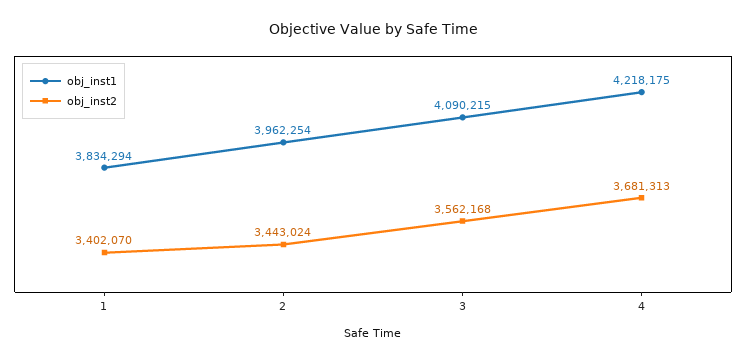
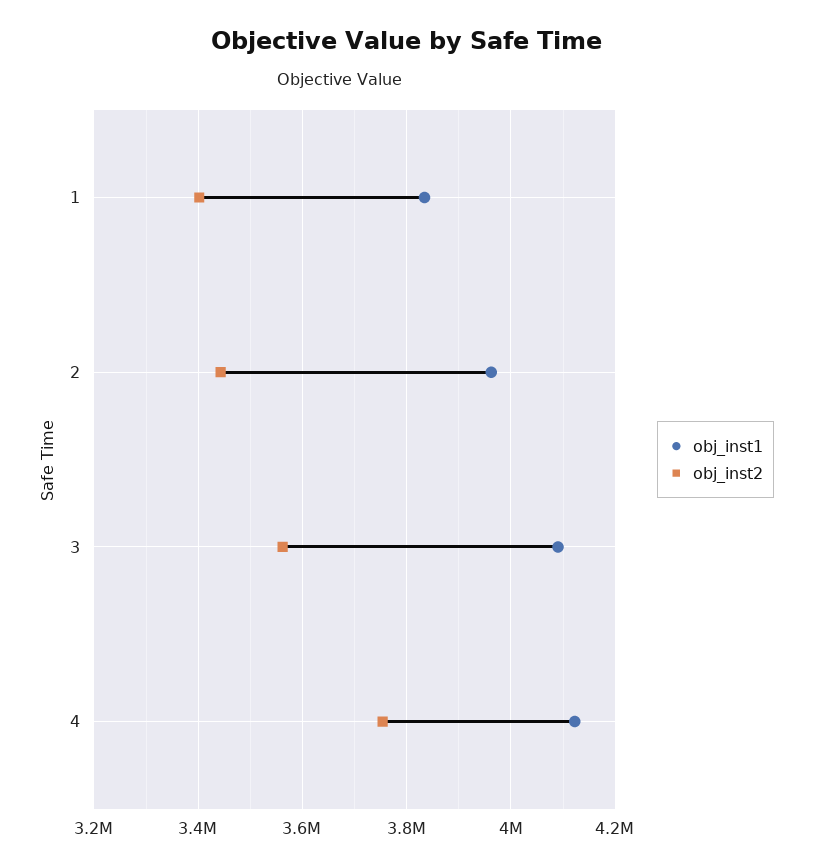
obj_inst1, 4: 4218175 -> 4120000
obj_inst2, 4: 3681313 -> 3760000

